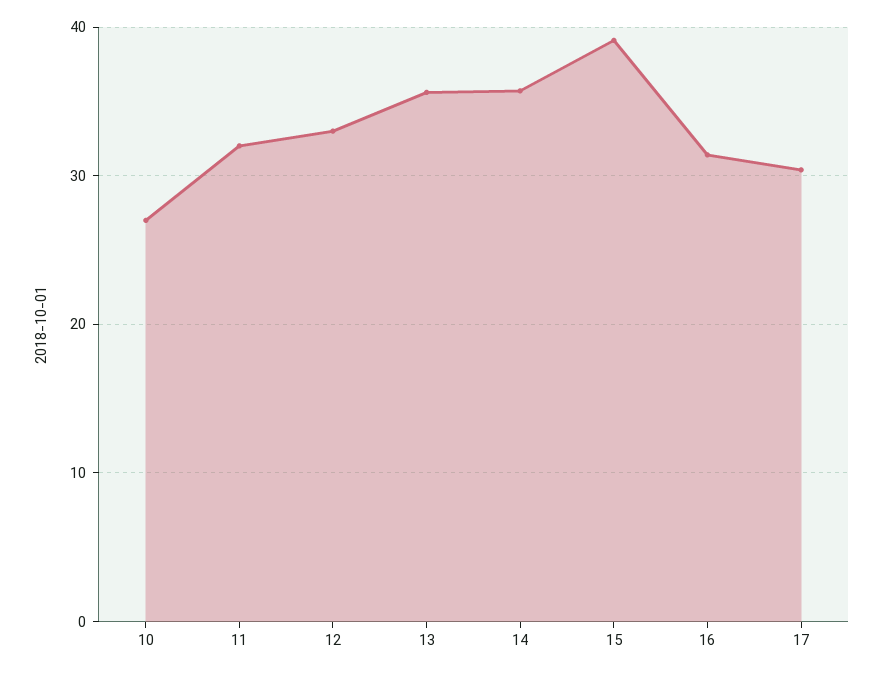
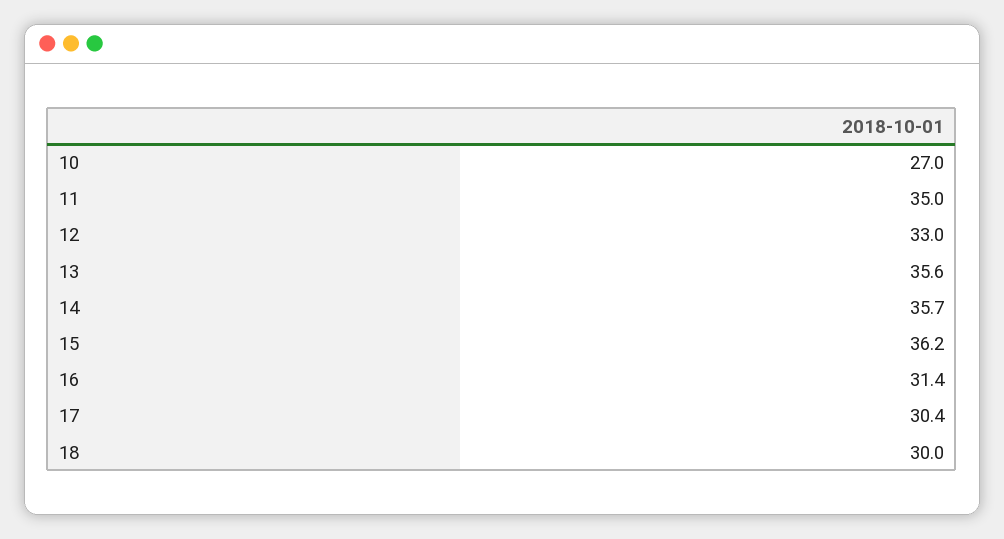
11: 32 -> 35
15: 39 -> 36.2
18: none -> 30

